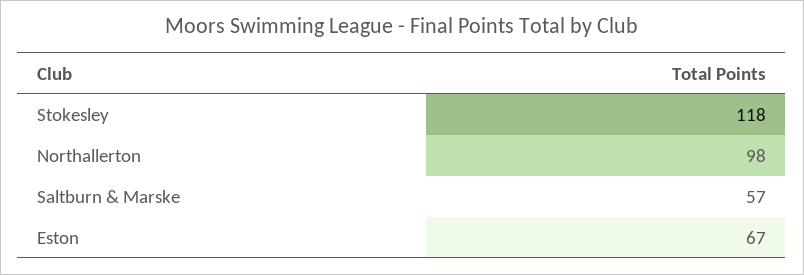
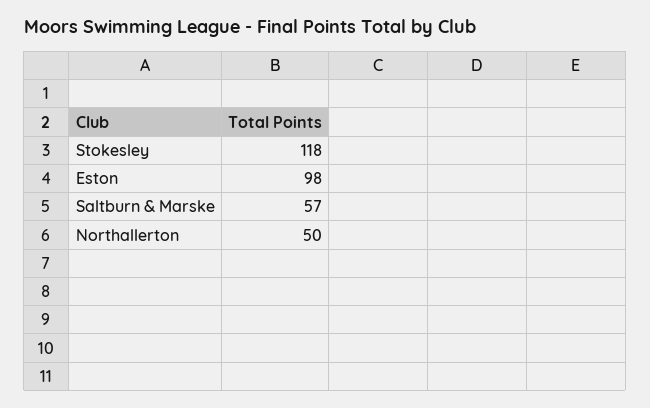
Northallerton: 98 -> 50
Eston: 67 -> 98

